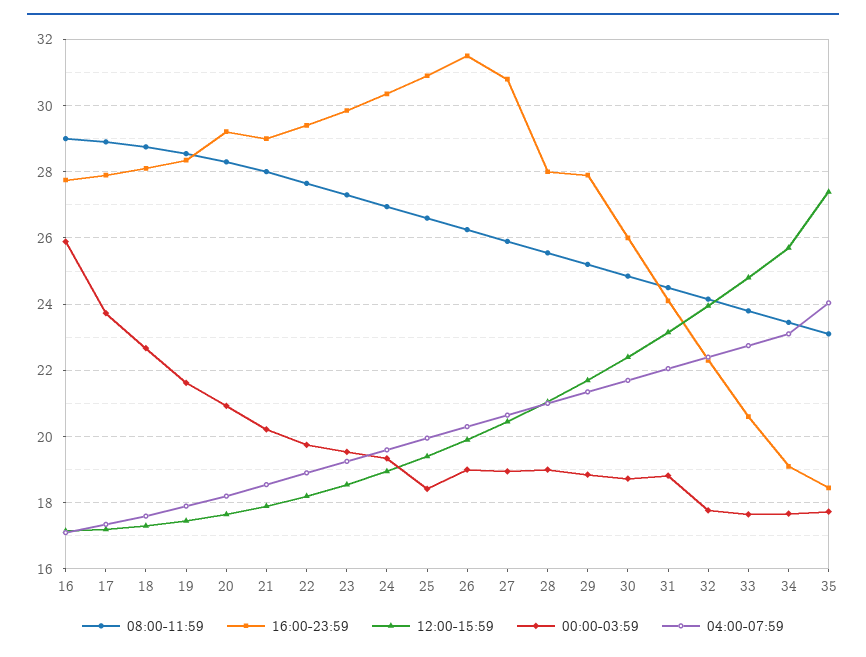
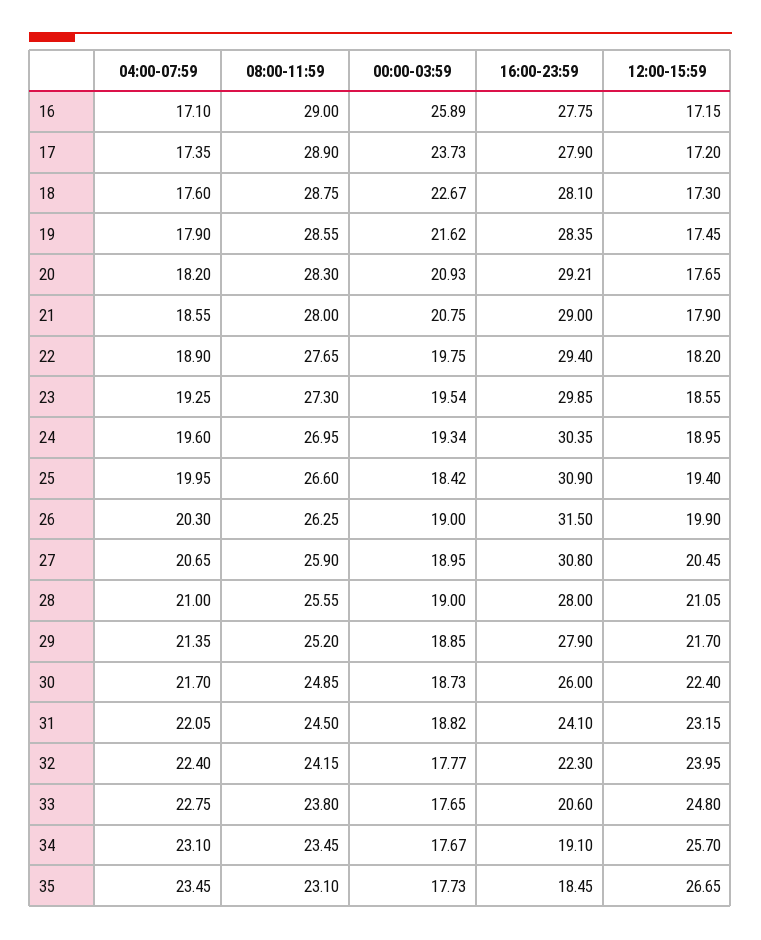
00:00-03:59, 21: 20.2 -> 20.75
12:00-15:59, 35: 27.4 -> 26.65
04:00-07:59, 35: 24 -> 23.45

